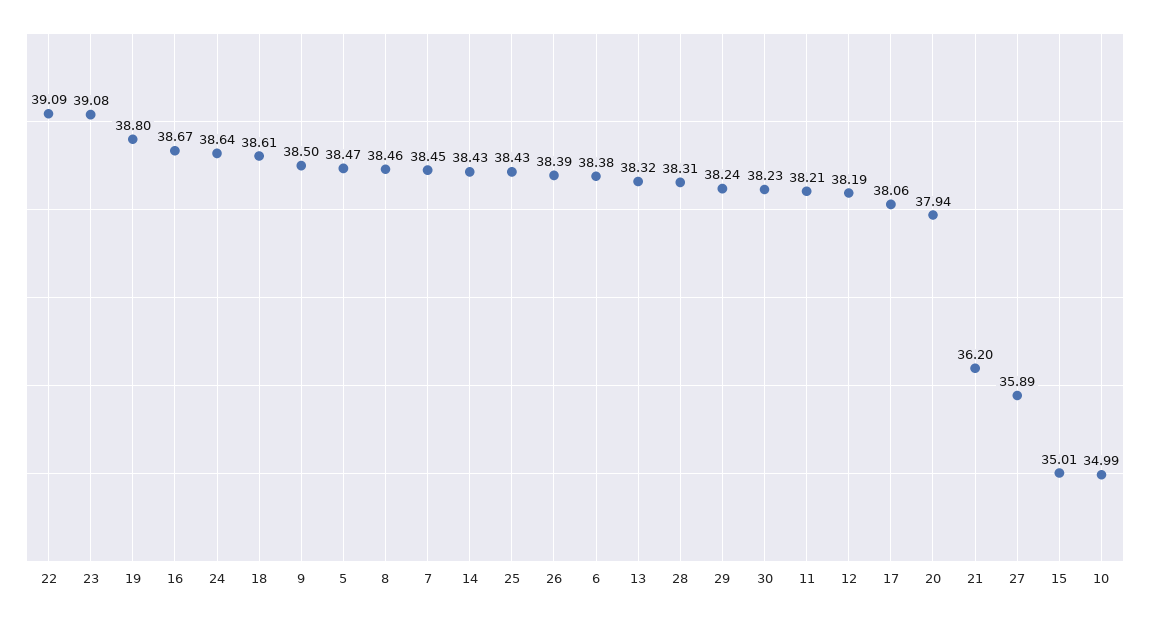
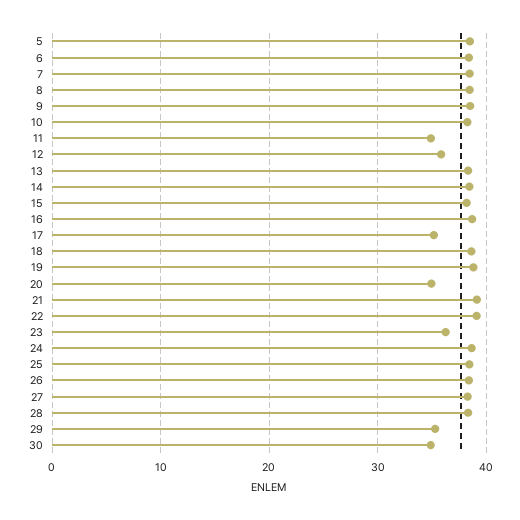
23: 39.08 -> 36
29: 38.24 -> 35
30: 38.23 -> 35
11: 38.21 -> 35
12: 38.19 -> 36
17: 38.06 -> 35
20: 37.94 -> 35
21: 36.2 -> 39
27: 35.89 -> 38
15: 35.01 -> 38
10: 34.99 -> 38

